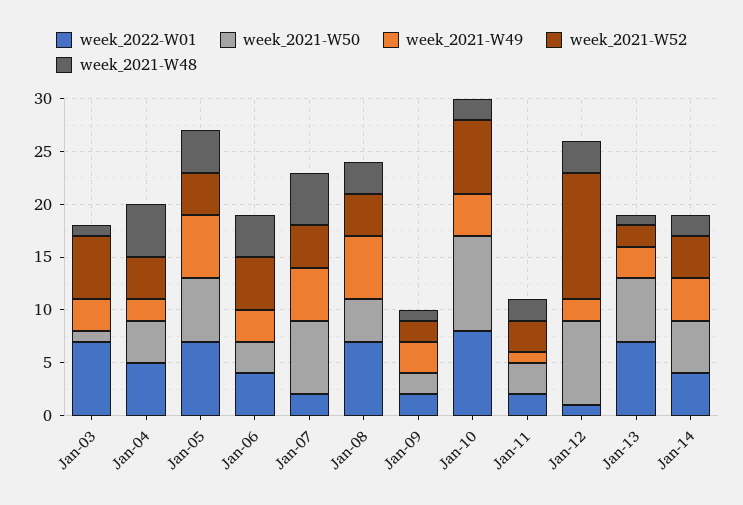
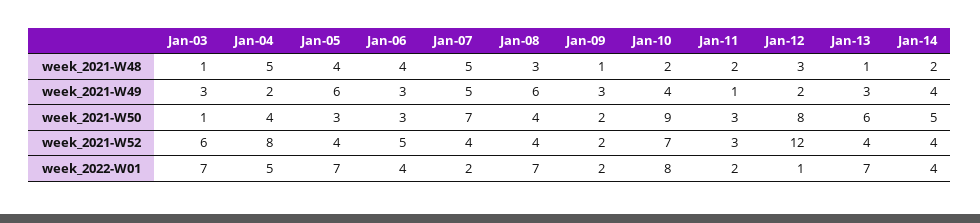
week_2021-W52, Jan-04: 4 -> 8
week_2021-W50, Jan-05: 6 -> 3
week_2021-W52, Jan-13: 2 -> 4

